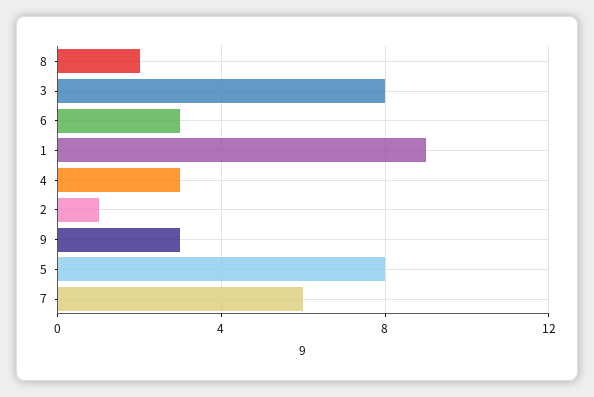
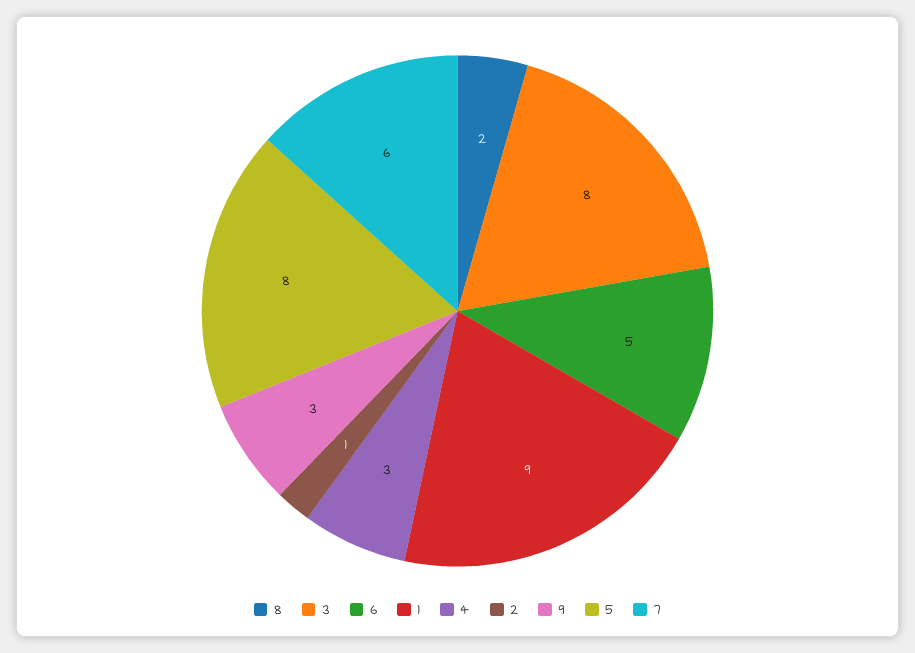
6: 3 -> 5

